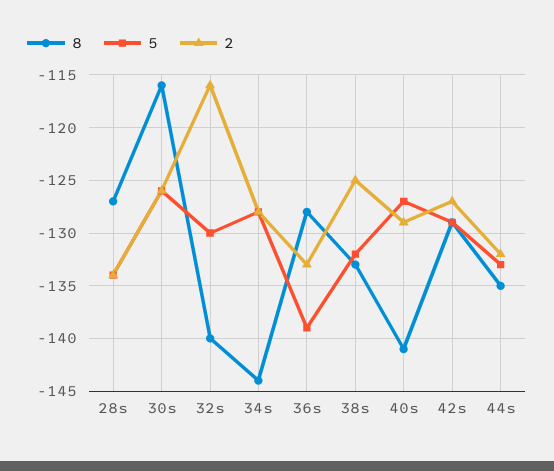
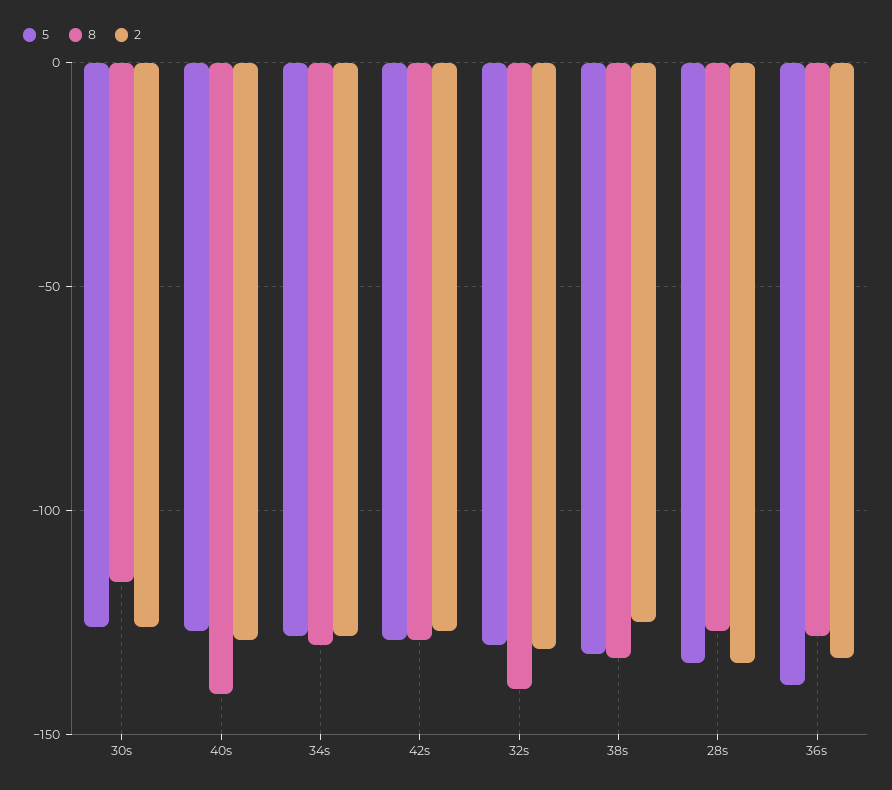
2, 32s: -116 -> -130
8, 34s: -144 -> -130
8, 44s: -135 -> none
5, 44s: -133 -> none
2, 44s: -132 -> none

